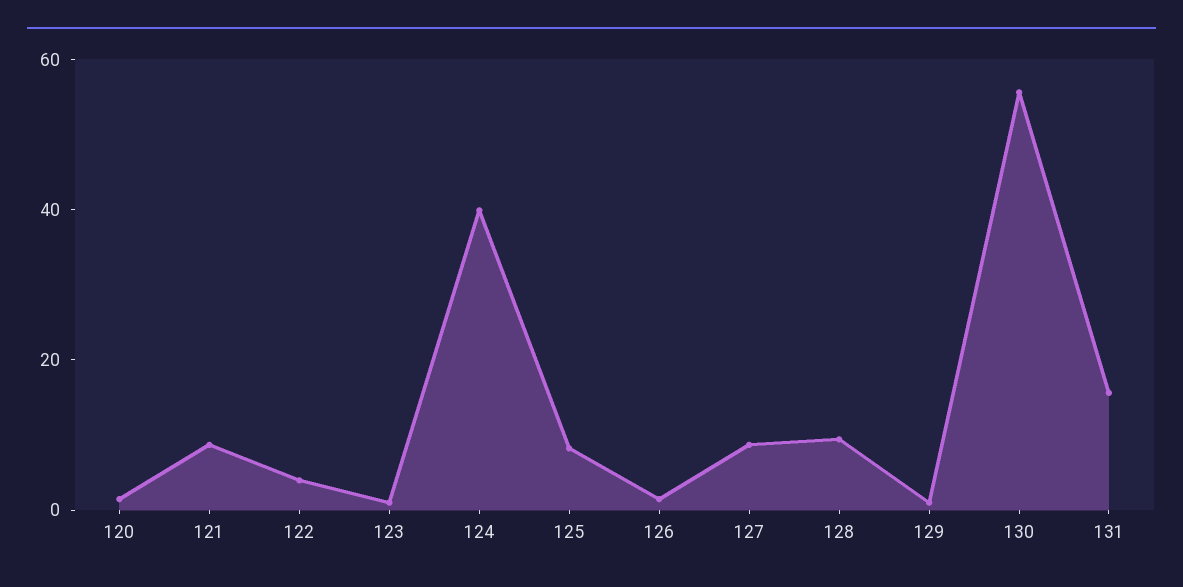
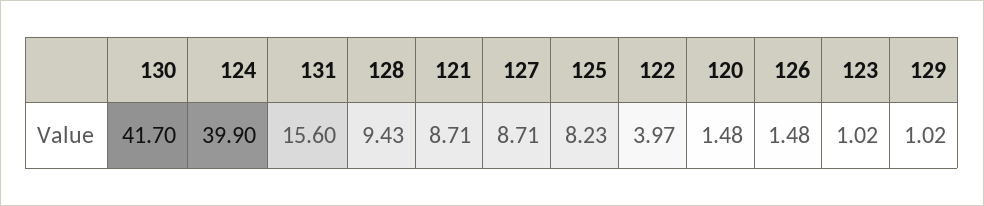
130: 55 -> 41.7

